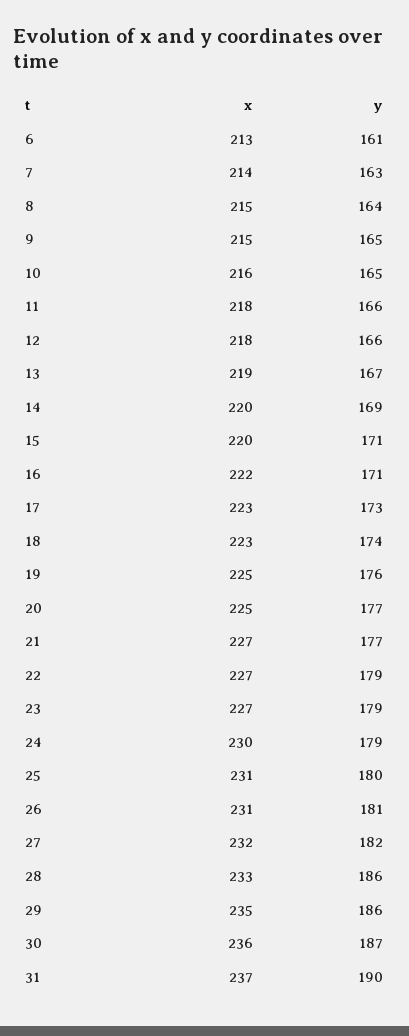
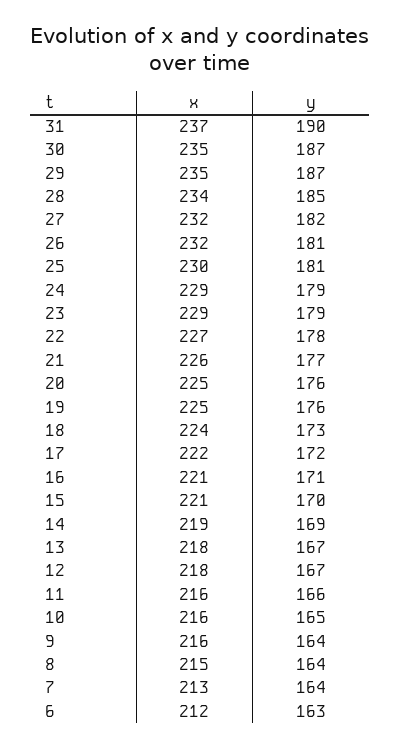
x, 6: 213 -> 212
y, 6: 161 -> 163
x, 7: 214 -> 213
y, 7: 163 -> 164
x, 9: 215 -> 216
y, 9: 165 -> 164
x, 11: 218 -> 216
y, 12: 166 -> 167
x, 13: 219 -> 218
x, 14: 220 -> 219
x, 15: 220 -> 221
y, 15: 171 -> 170
x, 16: 222 -> 221
x, 17: 223 -> 222
y, 17: 173 -> 172
x, 18: 223 -> 224
y, 18: 174 -> 173
y, 20: 177 -> 176
x, 21: 227 -> 226
y, 22: 179 -> 178
x, 23: 227 -> 229
x, 24: 230 -> 229
x, 25: 231 -> 230
y, 25: 180 -> 181
x, 26: 231 -> 232
x, 28: 233 -> 234
y, 28: 186 -> 185
y, 29: 186 -> 187
x, 30: 236 -> 235

